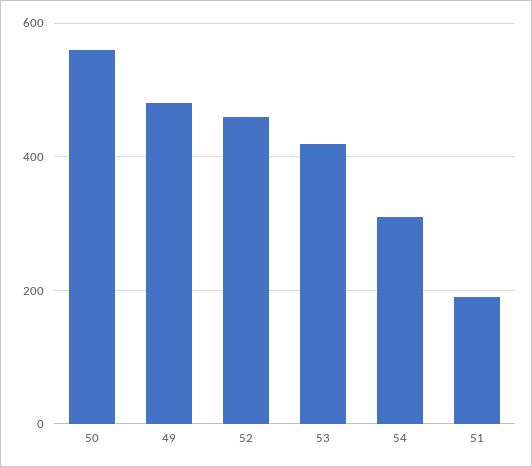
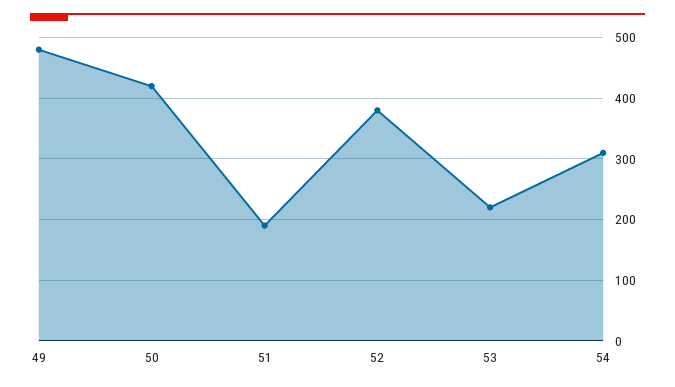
50: 560 -> 420
52: 460 -> 380
53: 420 -> 220

